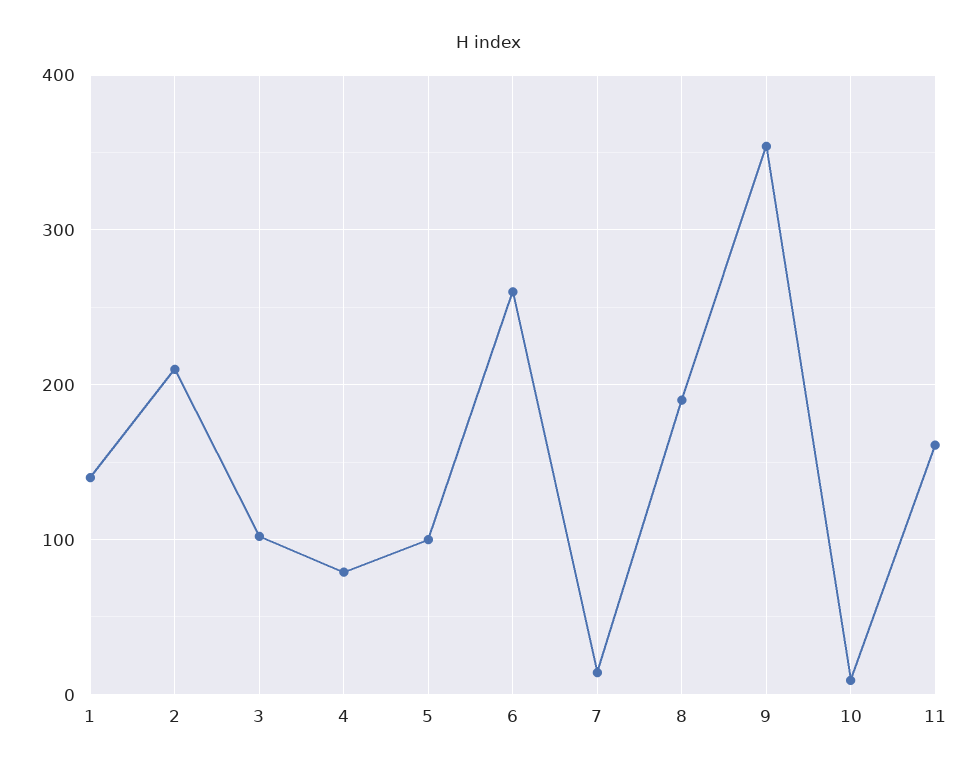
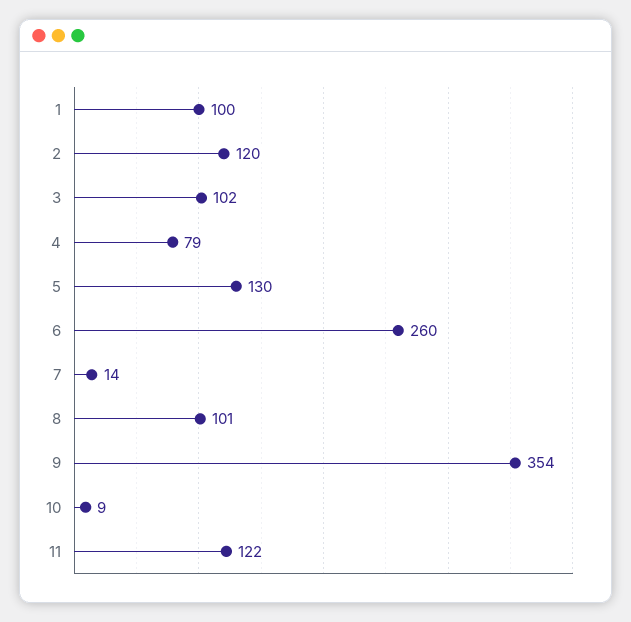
1: 140 -> 100
2: 210 -> 120
5: 100 -> 130
8: 190 -> 101
11: 160 -> 122

